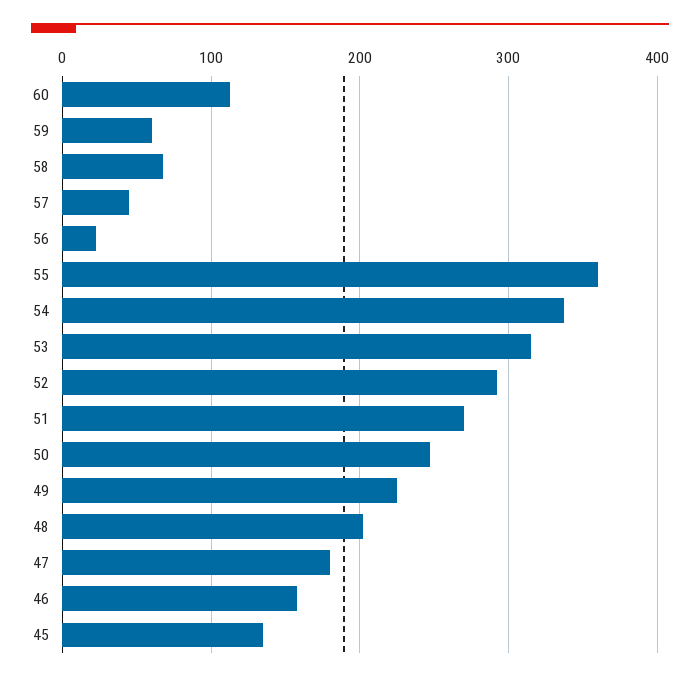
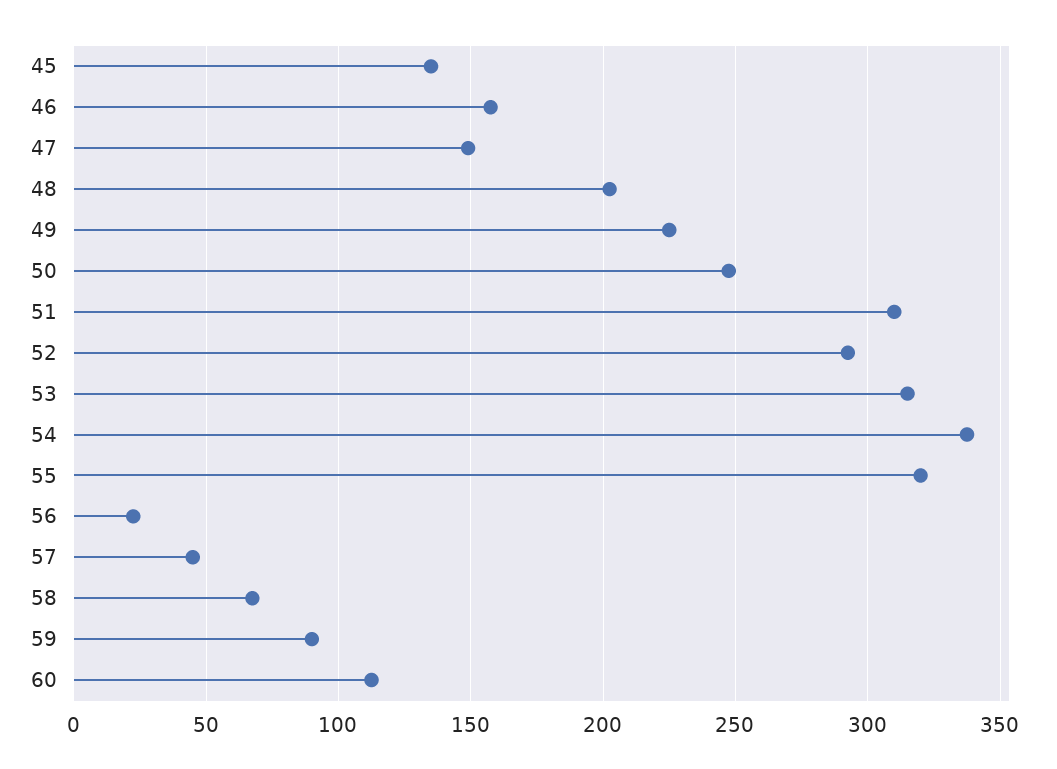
59: 60 -> 90
55: 360 -> 320
51: 270 -> 310
47: 180 -> 150

